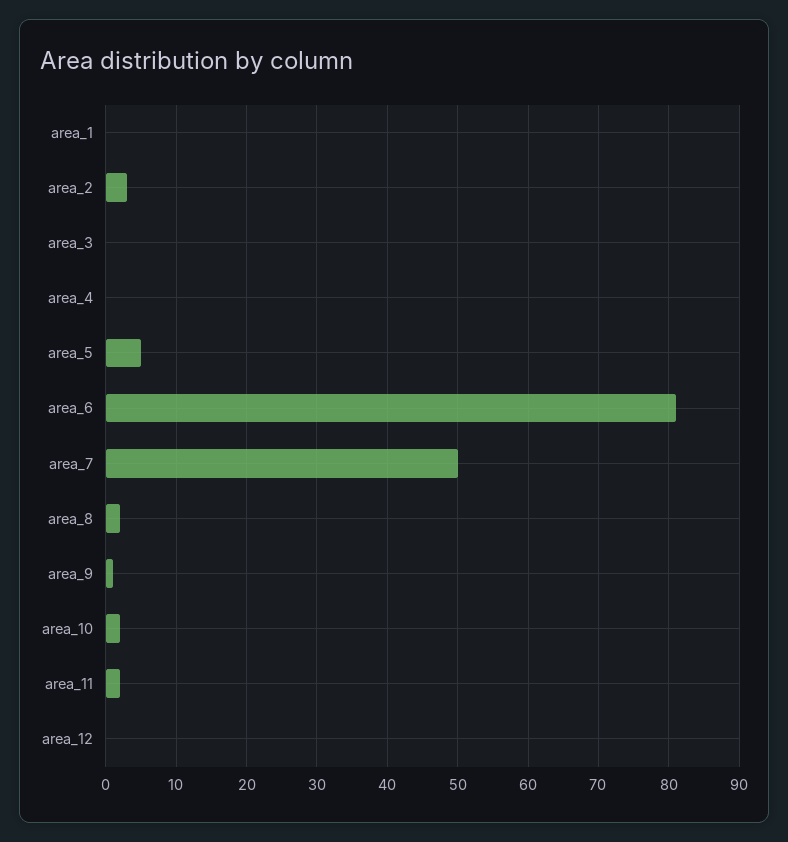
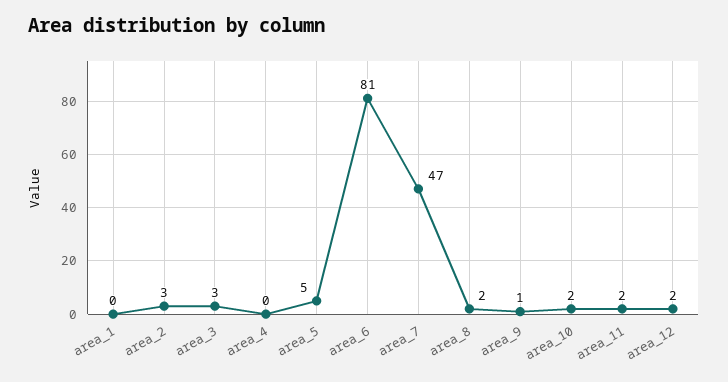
area_3: 0 -> 3
area_7: 50 -> 47
area_12: 0 -> 2

